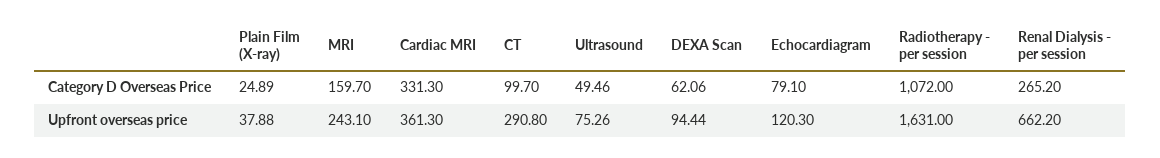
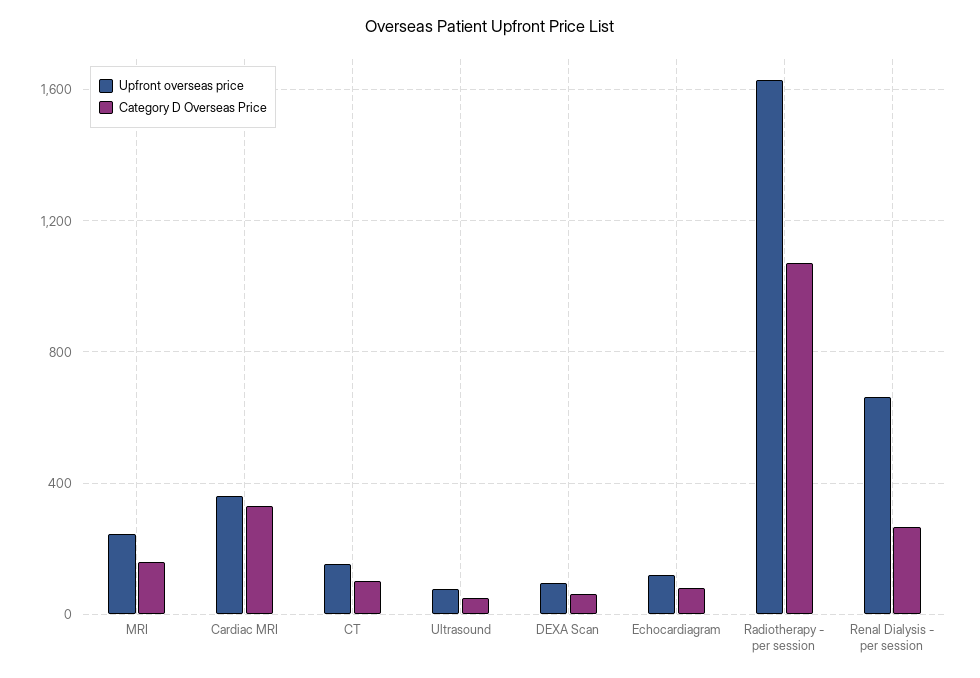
Category D Overseas Price, Plain Film (X-ray): 24.89 -> none
Upfront overseas price, Plain Film (X-ray): 37.88 -> none
Upfront overseas price, CT: 290.8 -> 150

